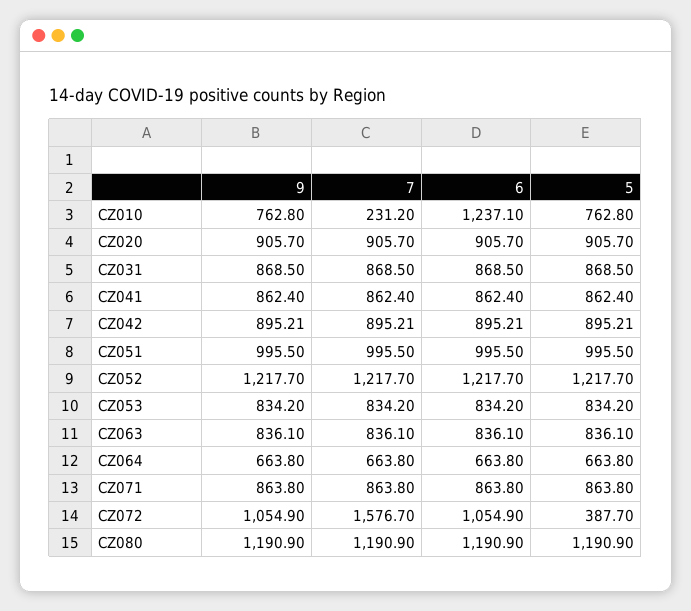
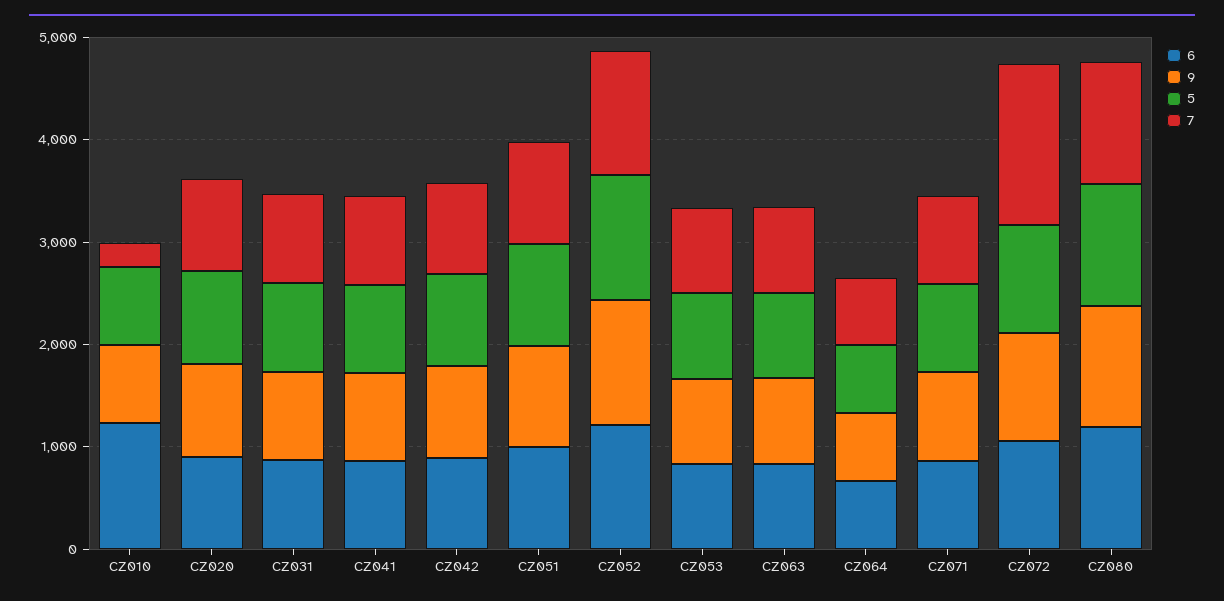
5, CZ072: 387.7 -> 1000

